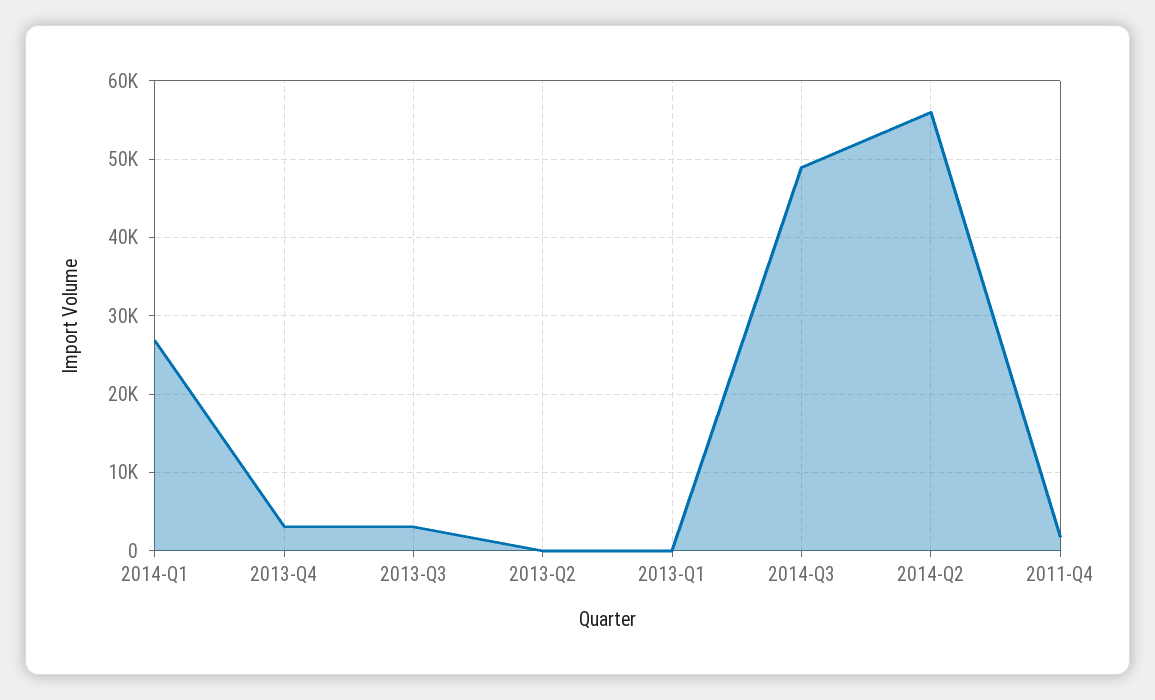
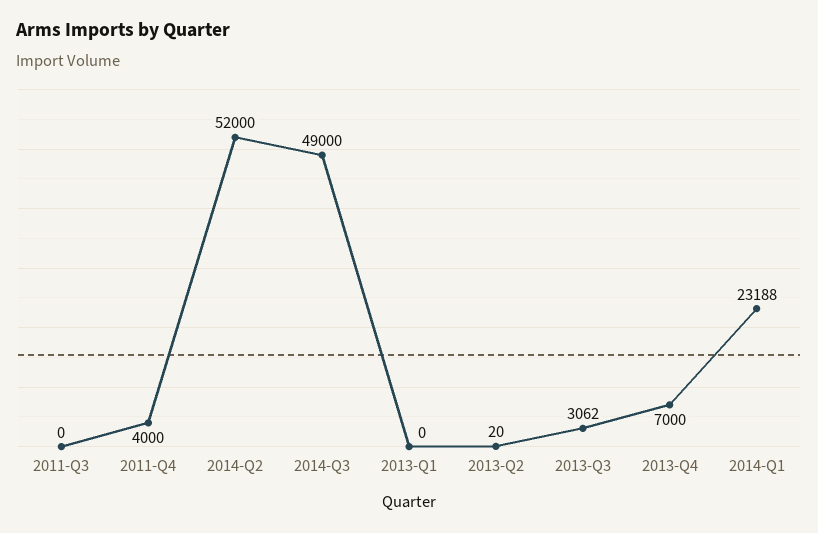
2014-Q1: 27000 -> 23188
2013-Q4: 3000 -> 7000
2014-Q2: 56000 -> 52000
2011-Q4: 2000 -> 4000
2011-Q3: none -> 0

